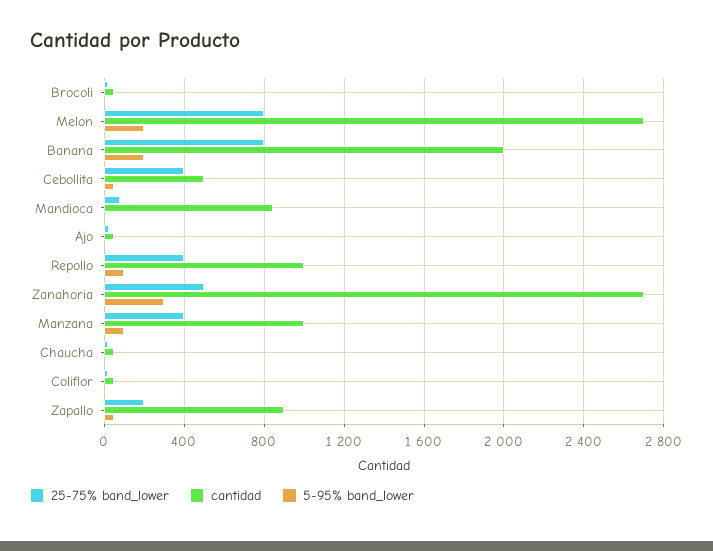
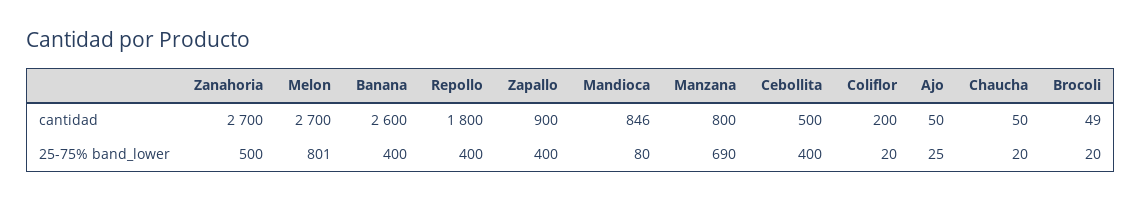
5-95% band_lower, Brocoli: 0 -> none
5-95% band_lower, Melon: 200 -> none
25-75% band_lower, Banana: 800 -> 400
cantidad, Banana: 2000 -> 2600
5-95% band_lower, Banana: 200 -> none
5-95% band_lower, Cebollita: 50 -> none
5-95% band_lower, Mandioca: 0 -> none
5-95% band_lower, Ajo: 0 -> none
cantidad, Repollo: 1000 -> 1800
5-95% band_lower, Repollo: 100 -> none
5-95% band_lower, Zanahoria: 300 -> none
25-75% band_lower, Manzana: 400 -> 690
cantidad, Manzana: 1000 -> 800
5-95% band_lower, Manzana: 100 -> none
5-95% band_lower, Chaucha: 0 -> none
cantidad, Coliflor: 50 -> 200
5-95% band_lower, Coliflor: 0 -> none
25-75% band_lower, Zapallo: 200 -> 400
5-95% band_lower, Zapallo: 50 -> none

